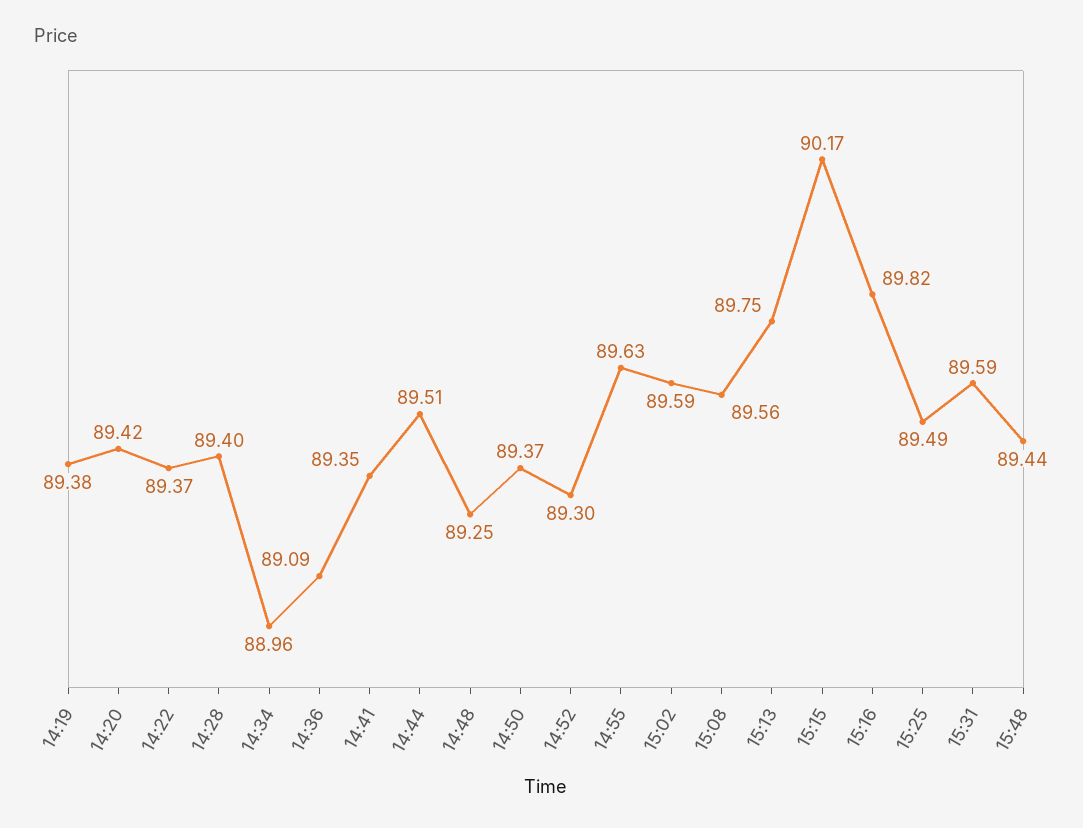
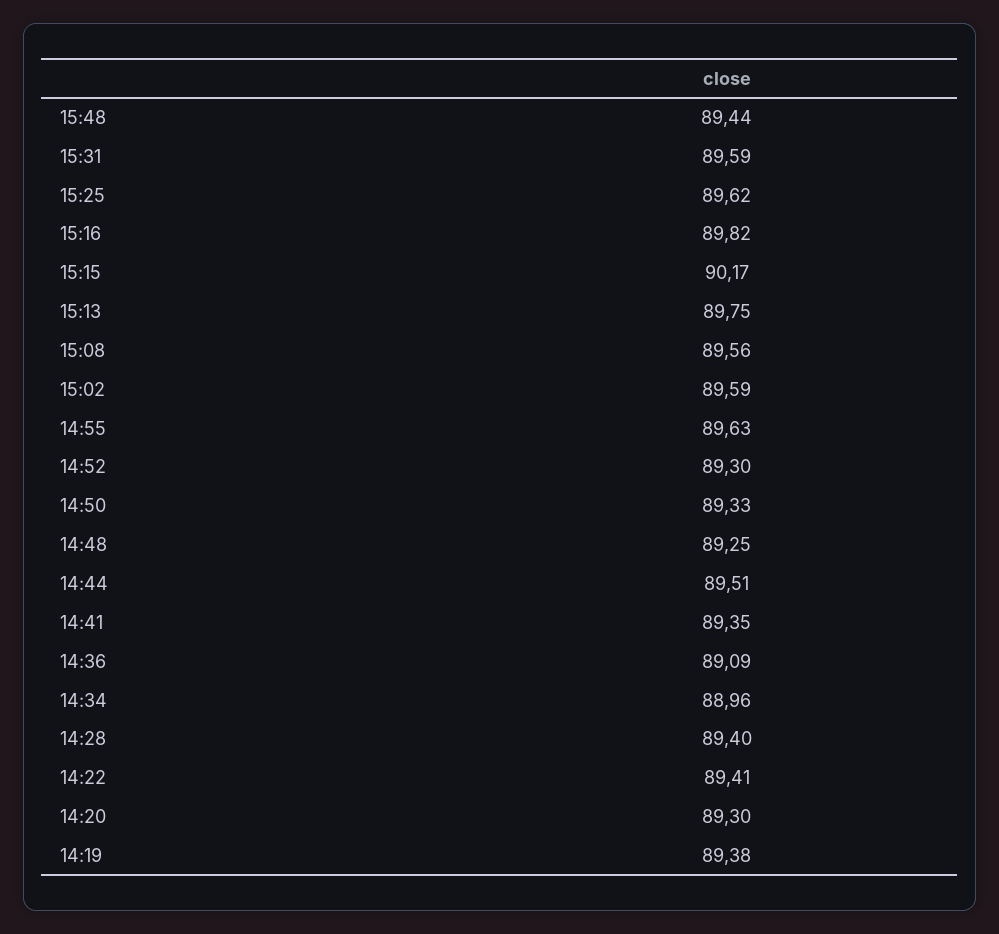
14:20: 89.42 -> 89.3
14:22: 89.37 -> 89.41
14:50: 89.37 -> 89.33
15:25: 89.49 -> 89.62

